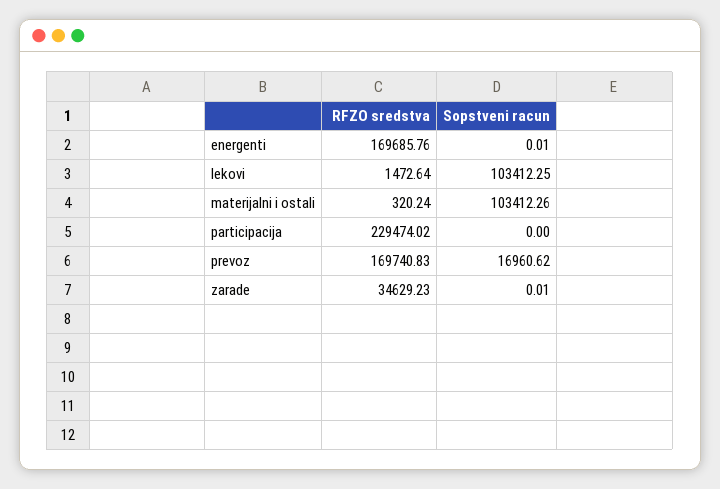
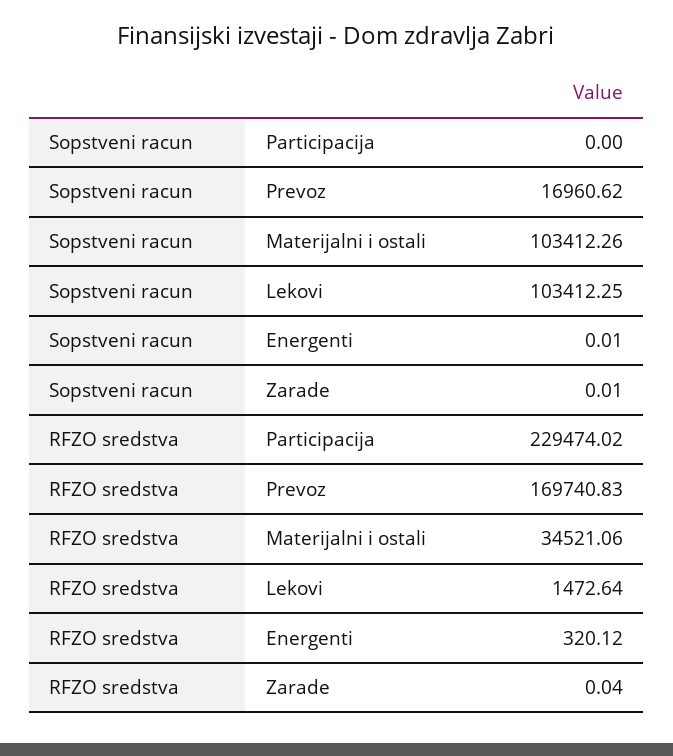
RFZO sredstva, energenti: 169685.76 -> 320.12
RFZO sredstva, materijalni i ostali: 320.24 -> 34521.06
RFZO sredstva, zarade: 34629.23 -> 0.04

